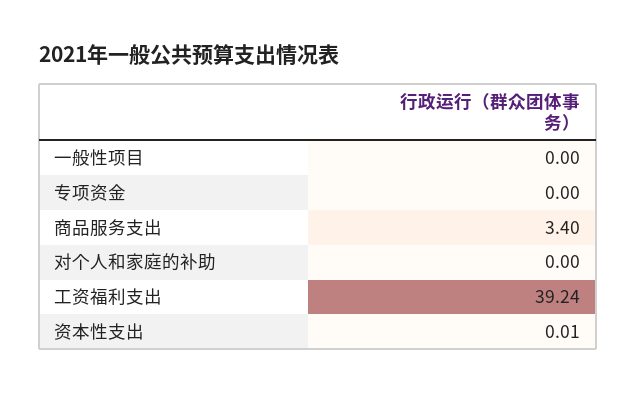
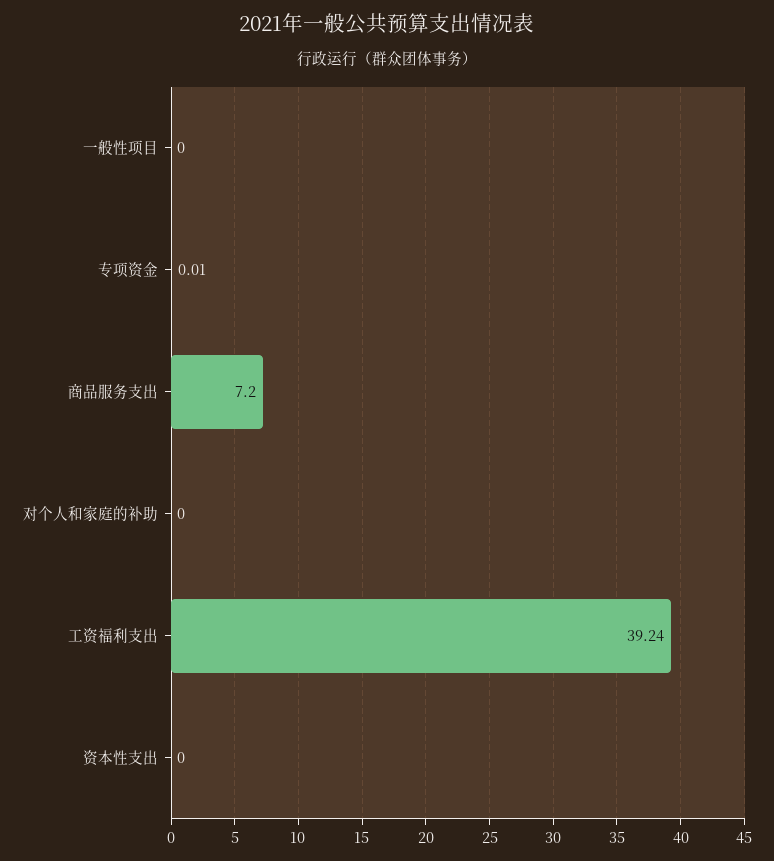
专项资金: 0 -> 0.01
商品服务支出: 3.4 -> 7.2
资本性支出: 0.01 -> 0

